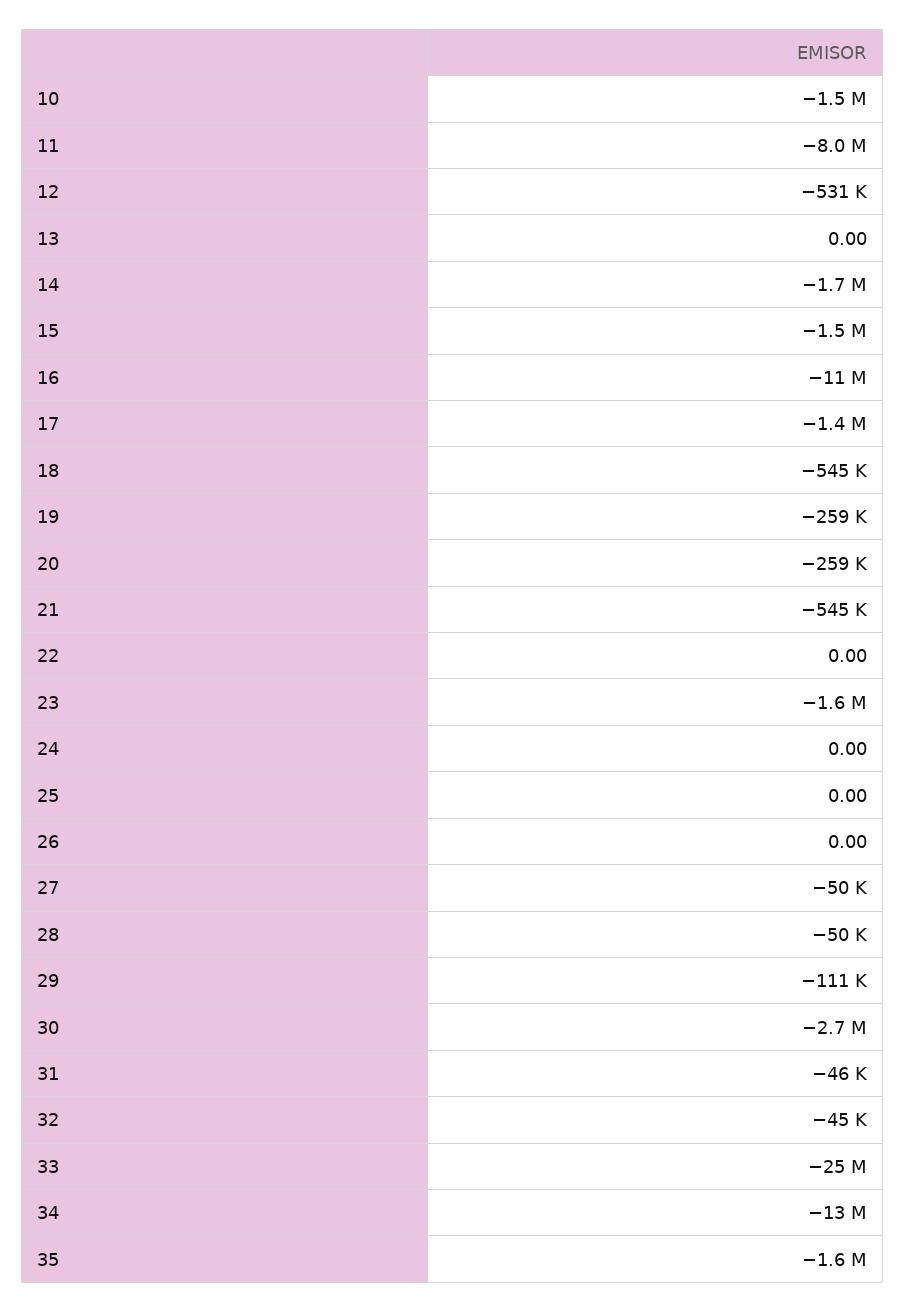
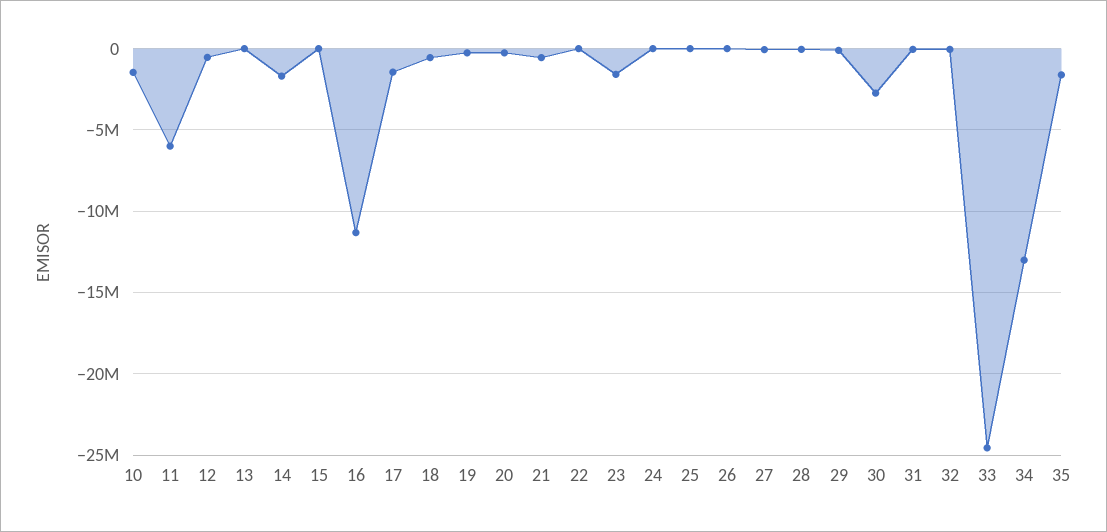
11: -8000000 -> -6000000
15: -1500000 -> 0

